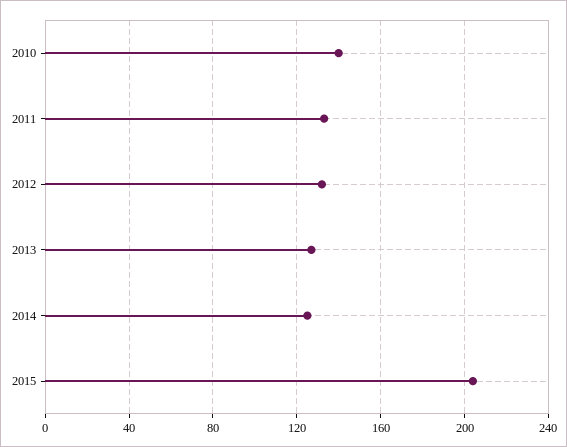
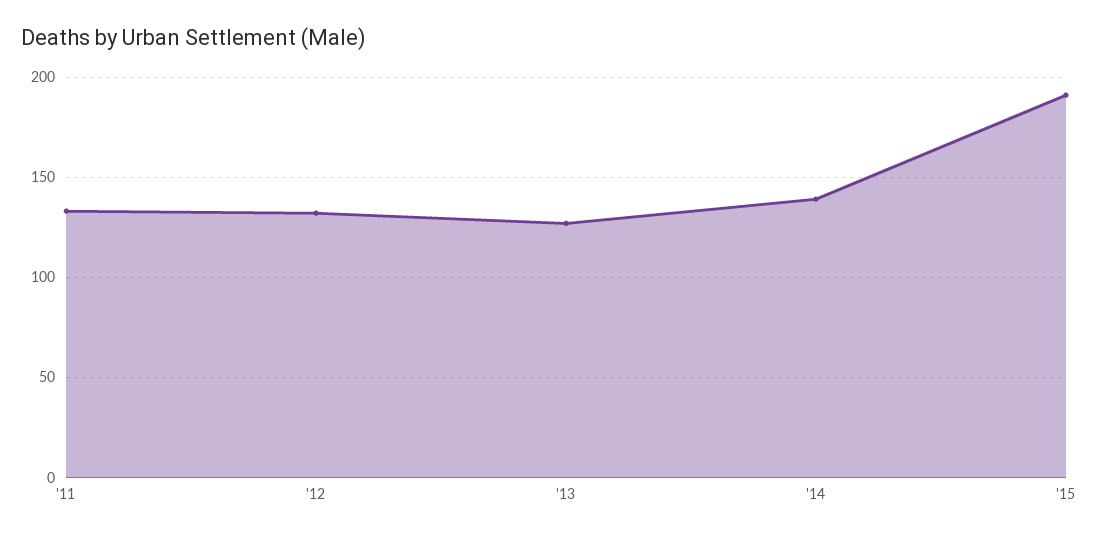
2010: 140 -> none
2014: 125 -> 140
2015: 205 -> 190

